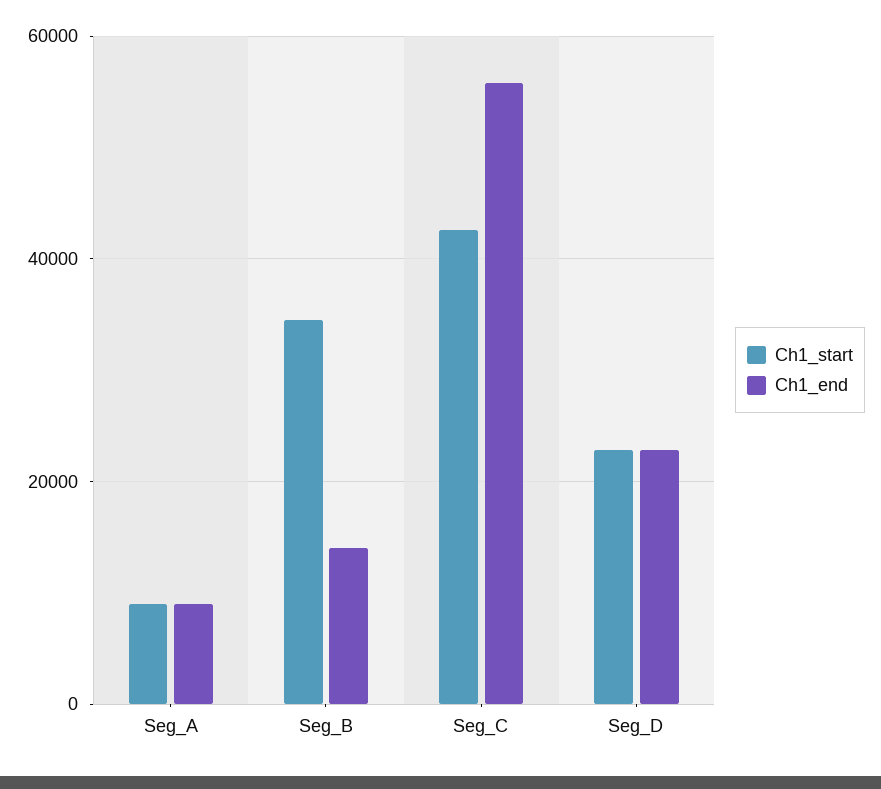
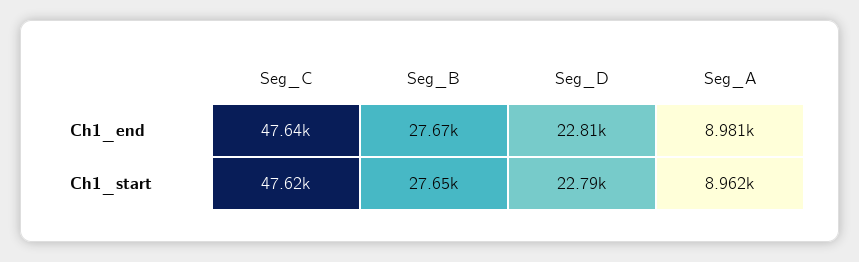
Ch1_start, Seg_B: 34000 -> 27650
Ch1_end, Seg_B: 14000 -> 27670
Ch1_start, Seg_C: 42000 -> 47620
Ch1_end, Seg_C: 56000 -> 47640

